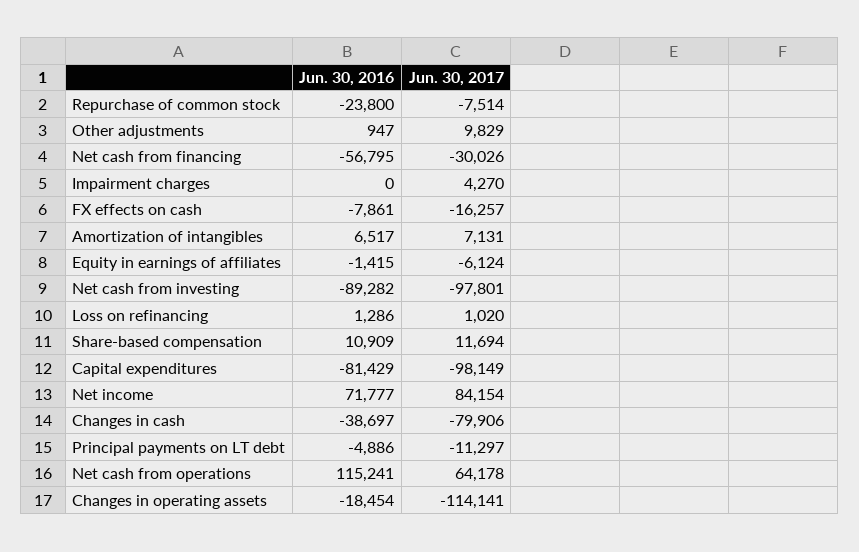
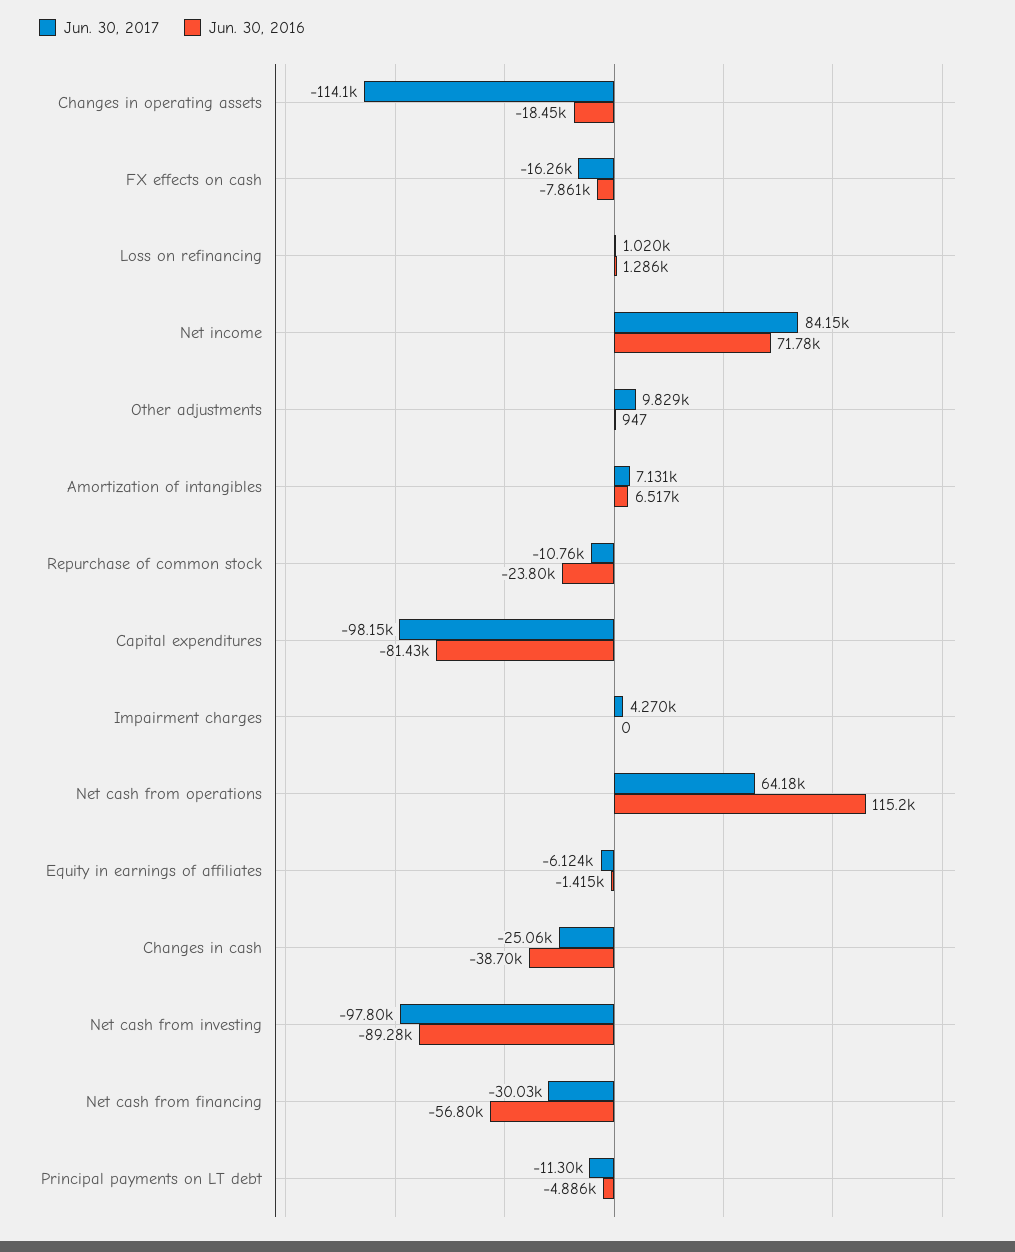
Jun. 30, 2017, Repurchase of common stock: -7514 -> -10760
Jun. 30, 2016, Share-based compensation: 10909 -> none
Jun. 30, 2017, Share-based compensation: 11694 -> none
Jun. 30, 2017, Changes in cash: -79906 -> -25060

